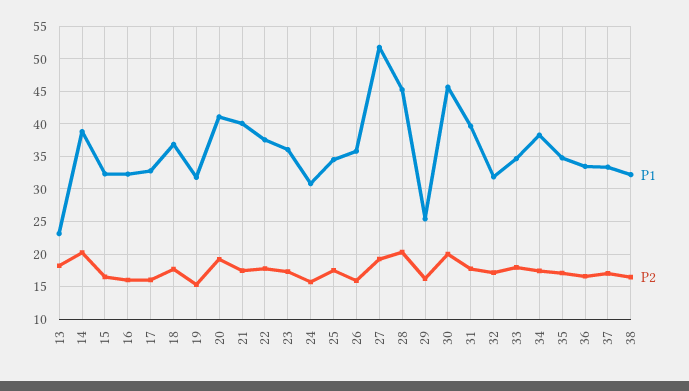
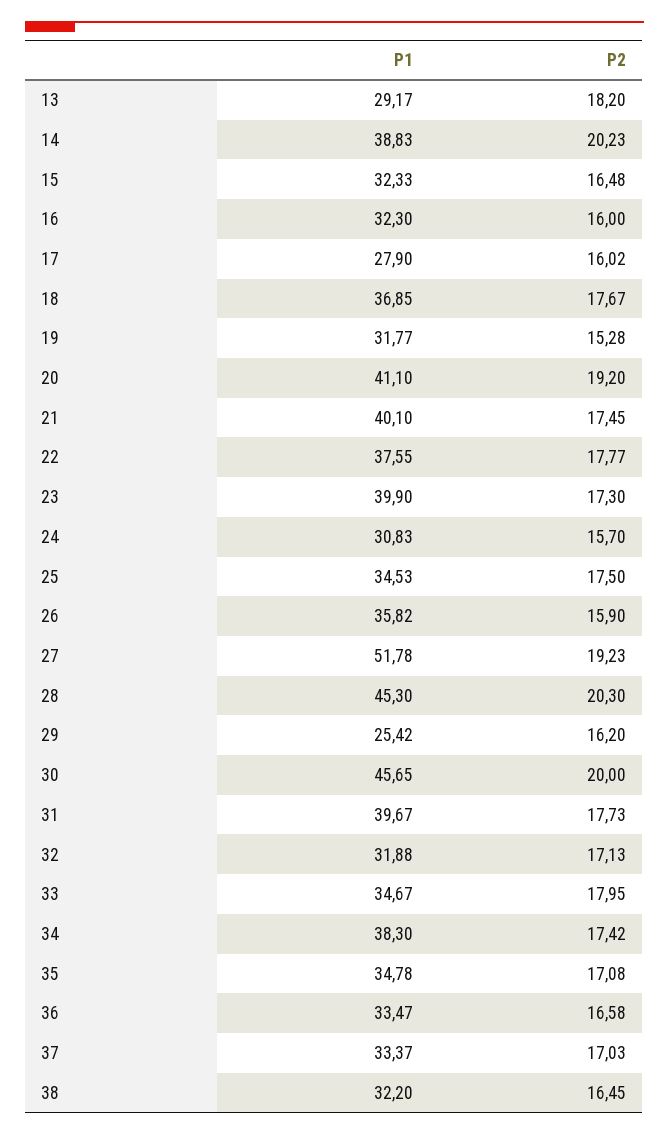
P1, 13: 23 -> 29.17
P1, 17: 33 -> 27.9
P1, 23: 36 -> 39.9

